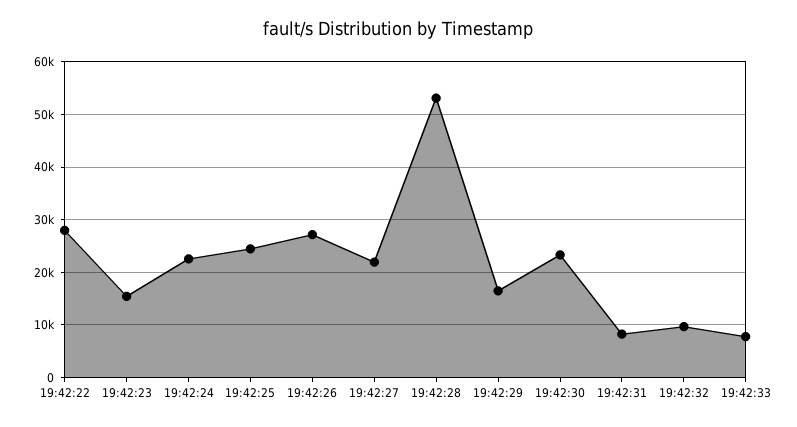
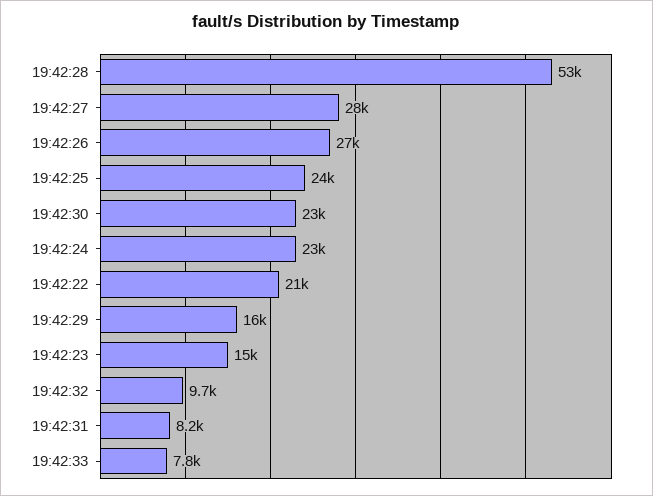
19:42:22: 28000 -> 21000
19:42:27: 22000 -> 28000

